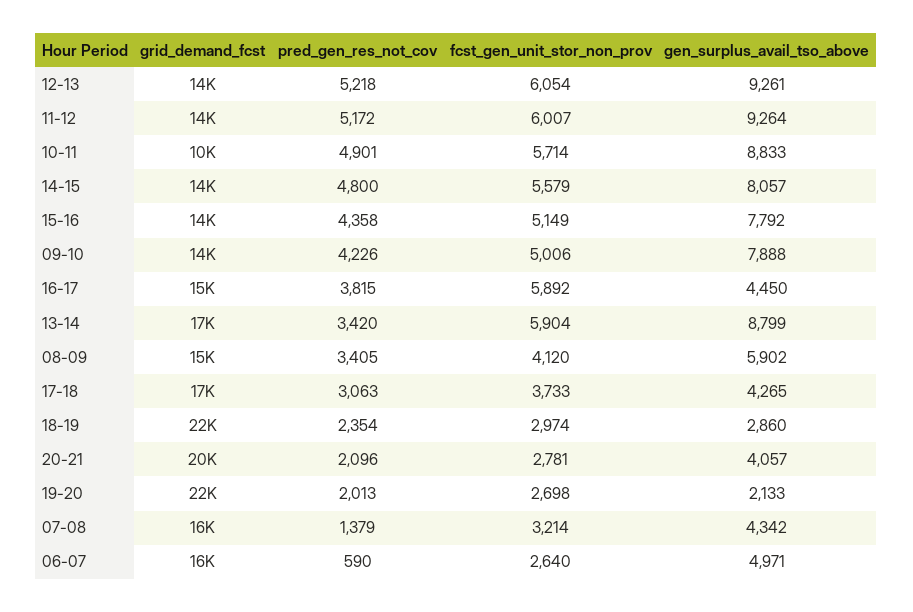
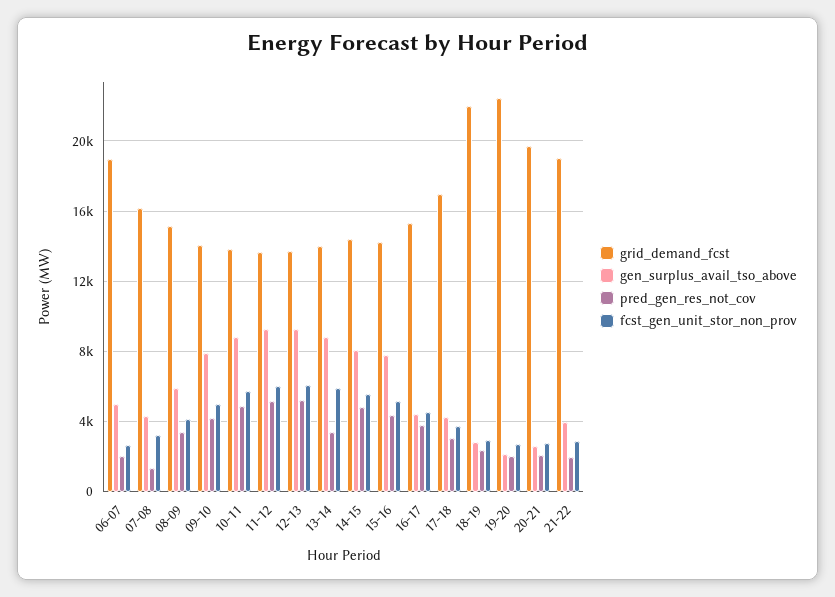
grid_demand_fcst, 10-11: 10000 -> 14000
fcst_gen_unit_stor_non_prov, 16-17: 5892 -> 4500
grid_demand_fcst, 13-14: 17000 -> 14000
gen_surplus_avail_tso_above, 20-21: 4057 -> 2500
grid_demand_fcst, 06-07: 16000 -> 19000
pred_gen_res_not_cov, 06-07: 590 -> 2000
grid_demand_fcst, 21-22: none -> 19000
gen_surplus_avail_tso_above, 21-22: none -> 4000
pred_gen_res_not_cov, 21-22: none -> 2000
fcst_gen_unit_stor_non_prov, 21-22: none -> 3000

